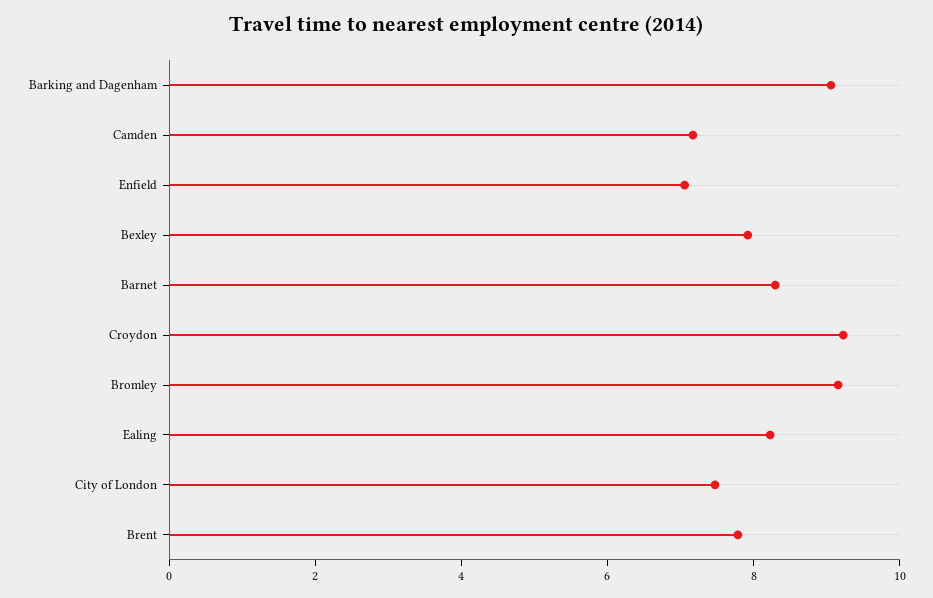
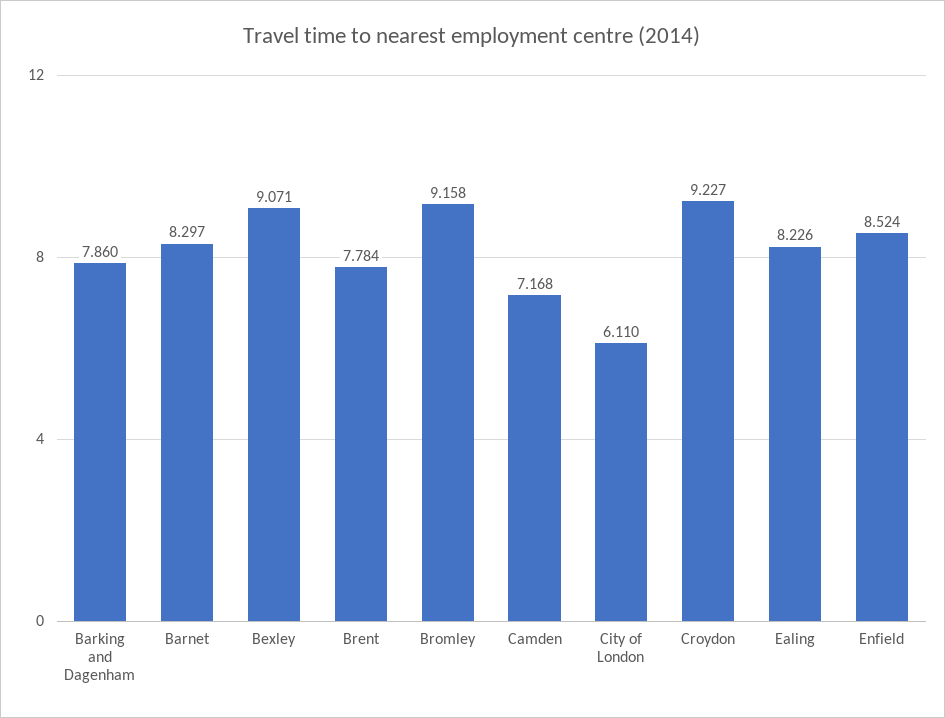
Barking and Dagenham: 9 -> 7.86
Enfield: 7 -> 8.524
Bexley: 8 -> 9.071
City of London: 7.5 -> 6.11

